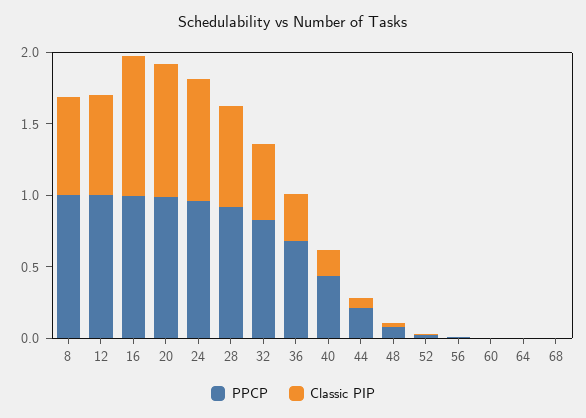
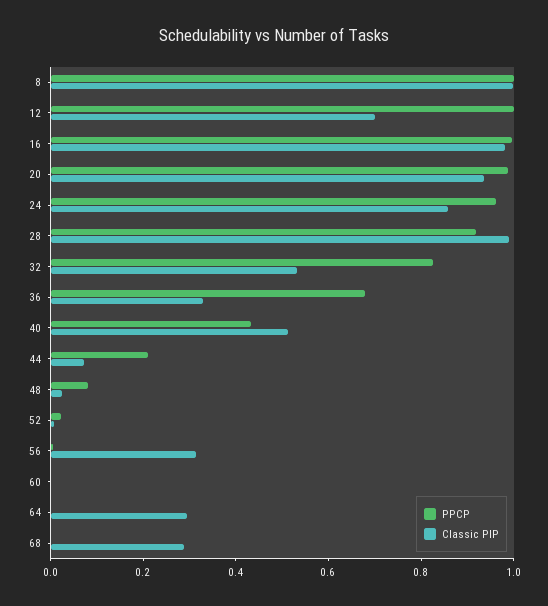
Classic PIP, 8: 0.7 -> 1
Classic PIP, 28: 0.7 -> 1
Classic PIP, 40: 0.2 -> 0.5
Classic PIP, 56: 0 -> 0.3
Classic PIP, 64: 0 -> 0.3
Classic PIP, 68: 0 -> 0.3

